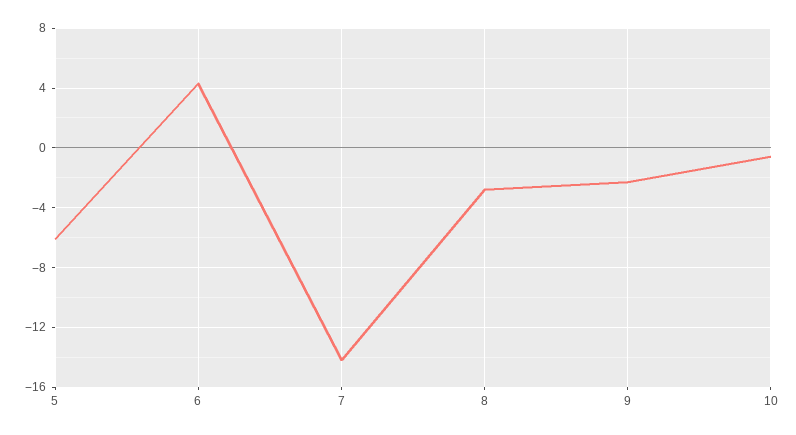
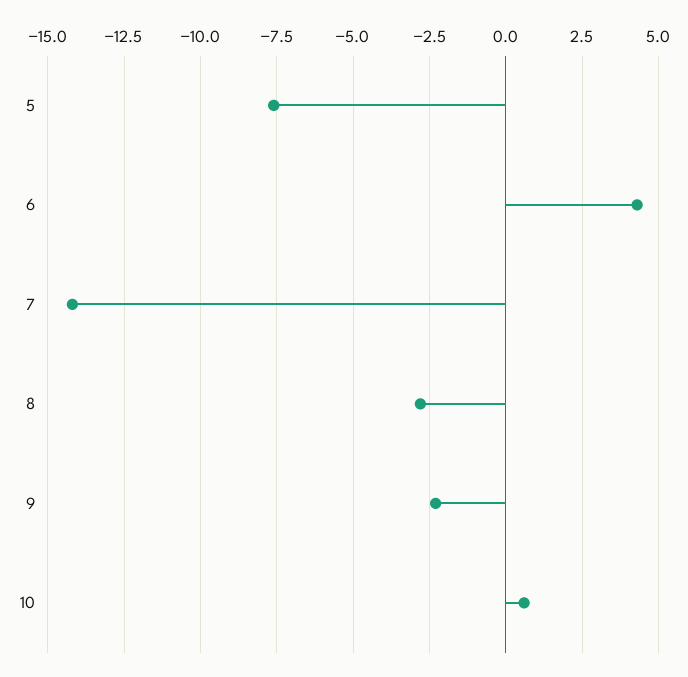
5: -6 -> -7.5
10: -0.5 -> 0.5

